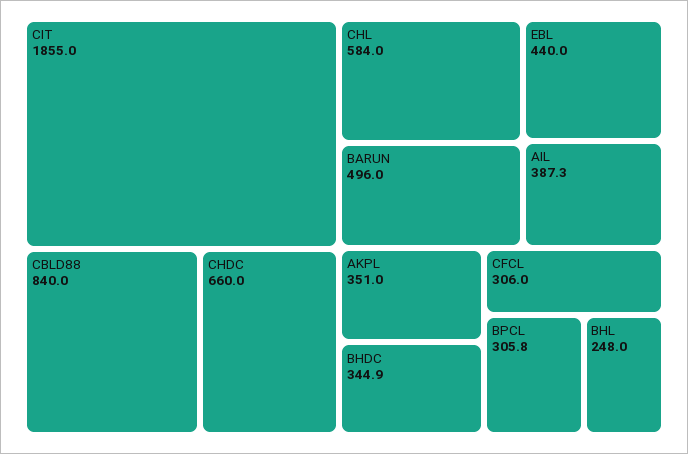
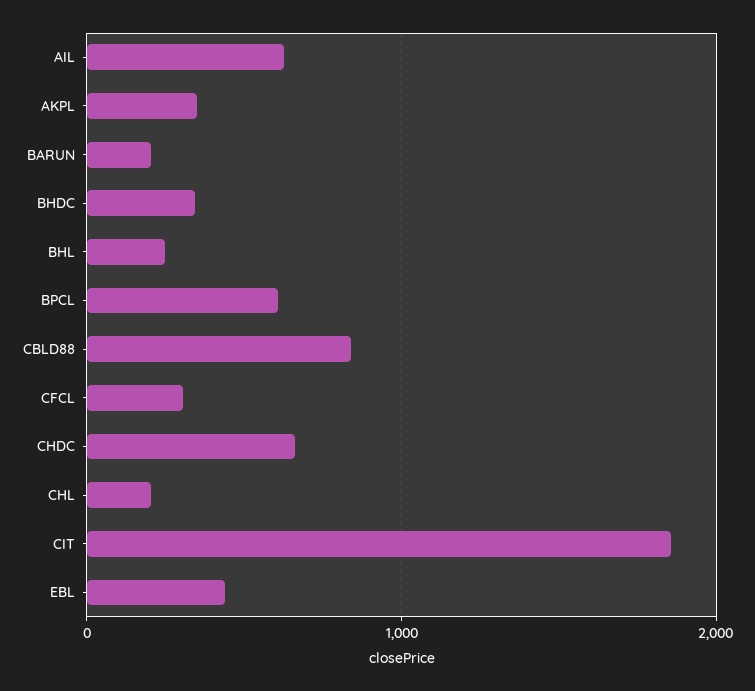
CHL: 584 -> 200
BARUN: 496 -> 200
AIL: 387.3 -> 600
BPCL: 305.8 -> 600

